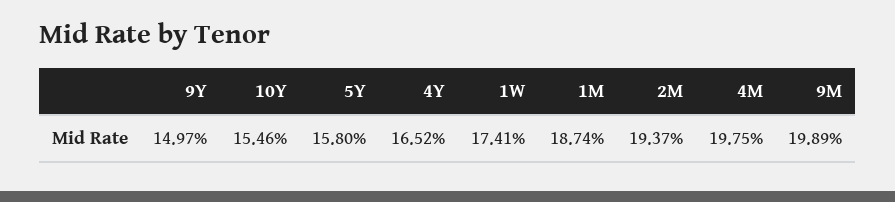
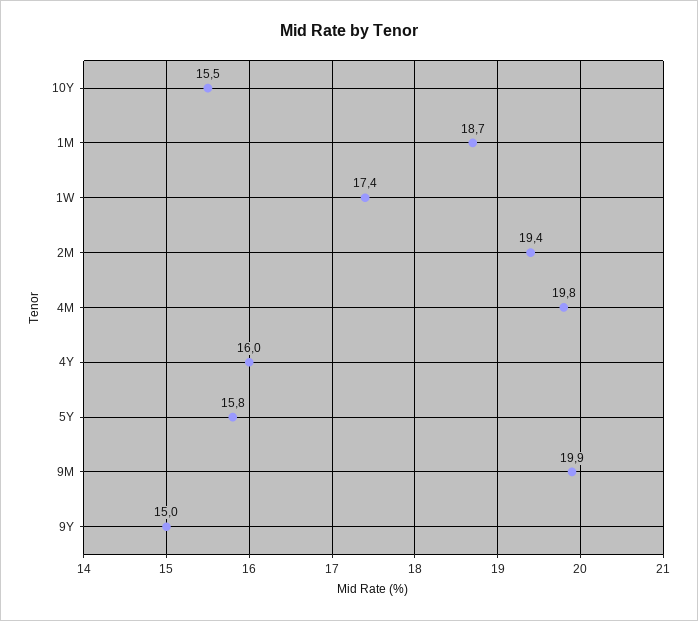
4Y: 16.52 -> 16

